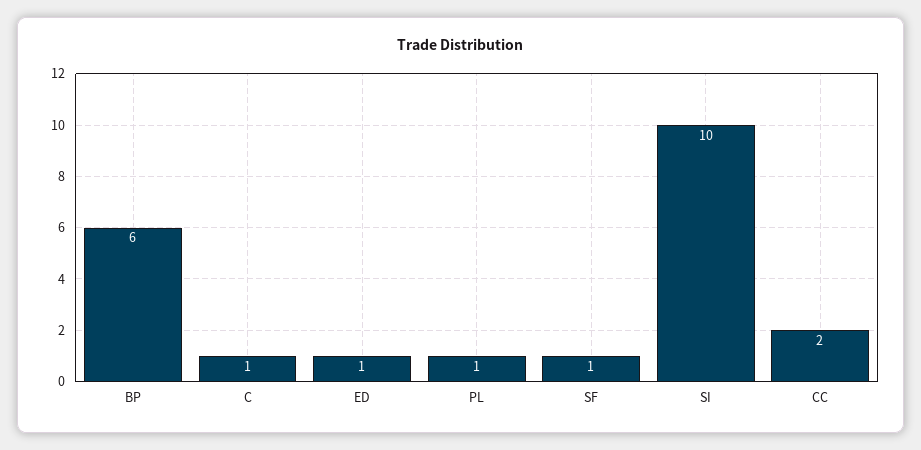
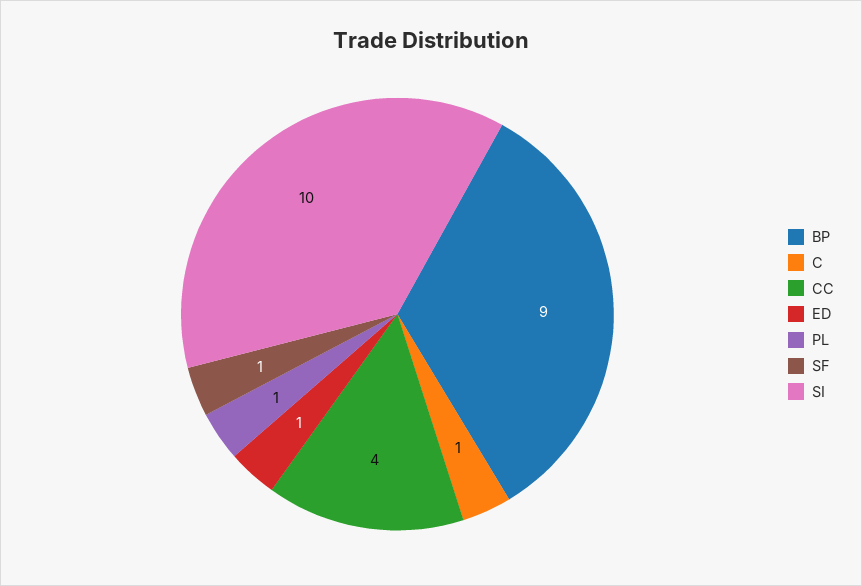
BP: 6 -> 9
CC: 2 -> 4

